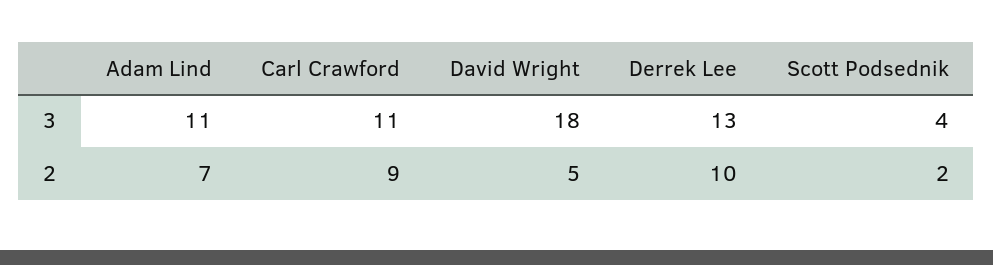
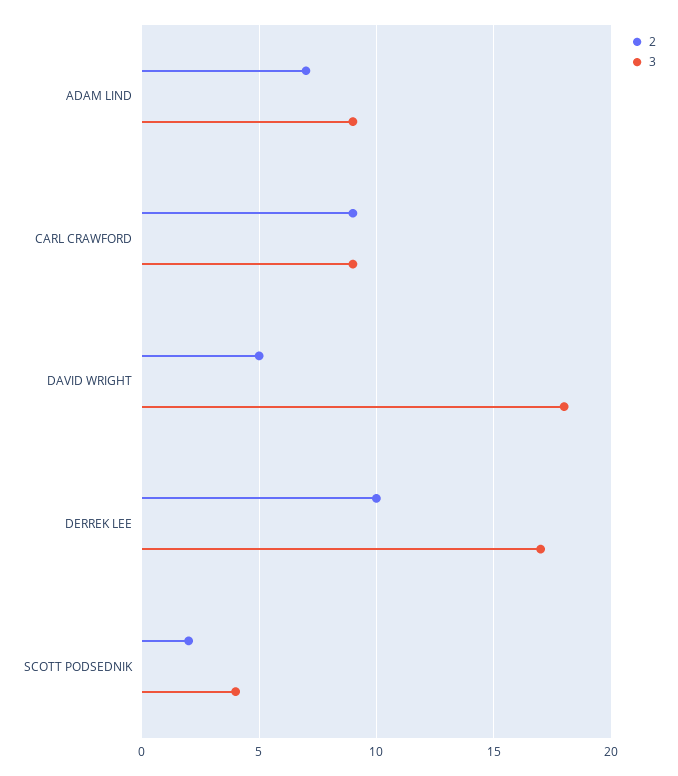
3, Adam Lind: 11 -> 9
3, Carl Crawford: 11 -> 9
3, Derrek Lee: 13 -> 17

